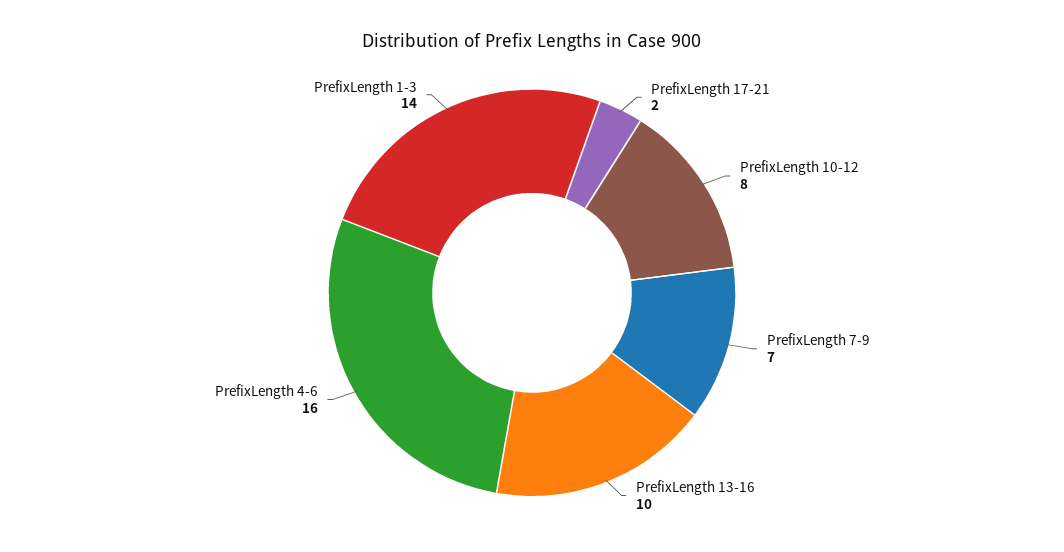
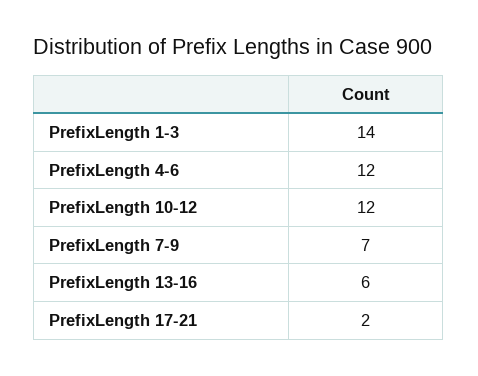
PrefixLength 10-12: 8 -> 12
PrefixLength 13-16: 10 -> 6
PrefixLength 4-6: 16 -> 12

